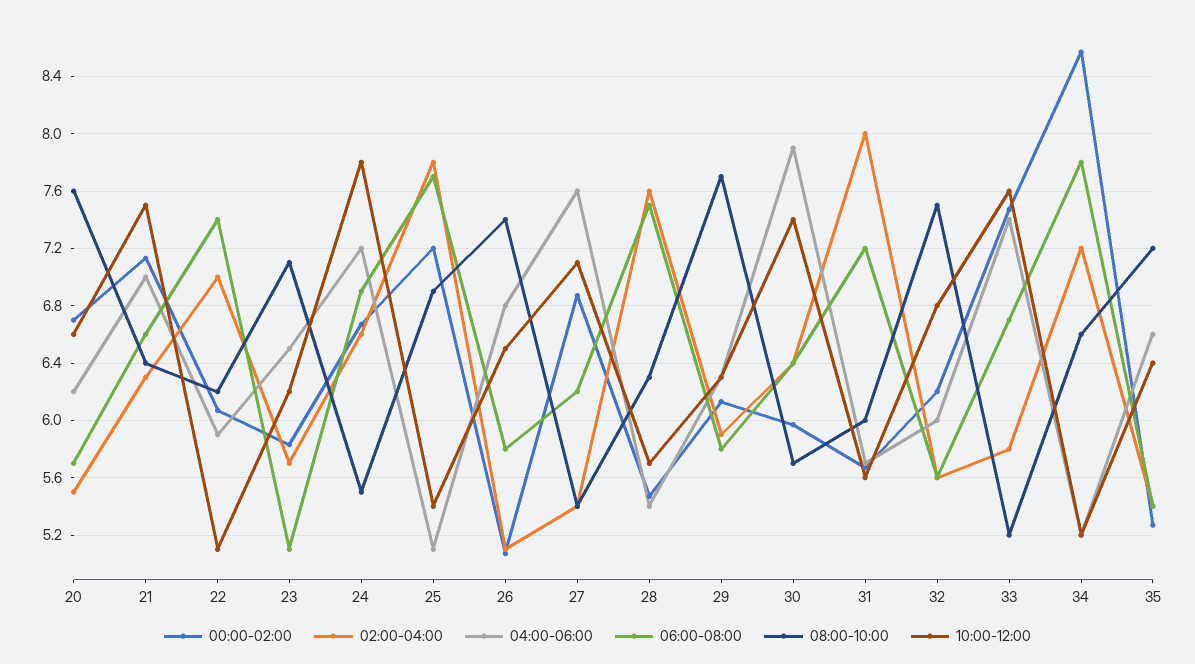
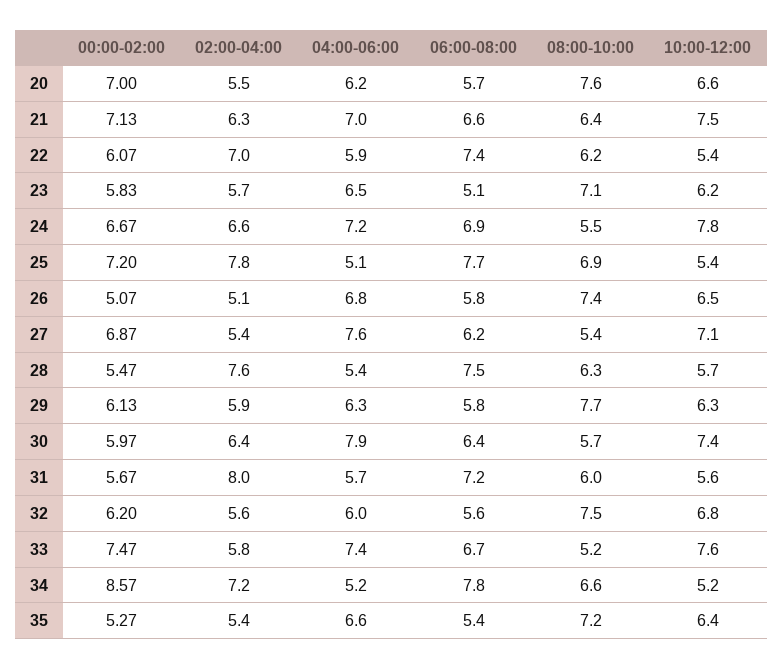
00:00-02:00, 20: 6.7 -> 7
10:00-12:00, 22: 5.1 -> 5.4

